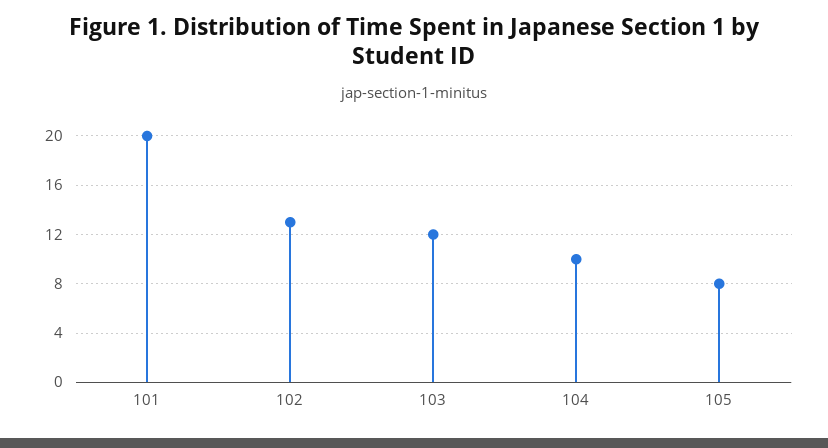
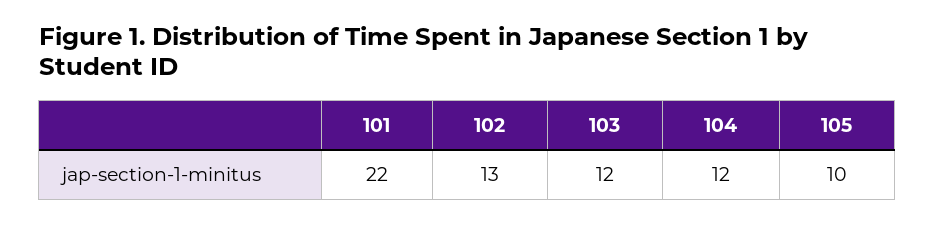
101: 20 -> 22
104: 10 -> 12
105: 8 -> 10

